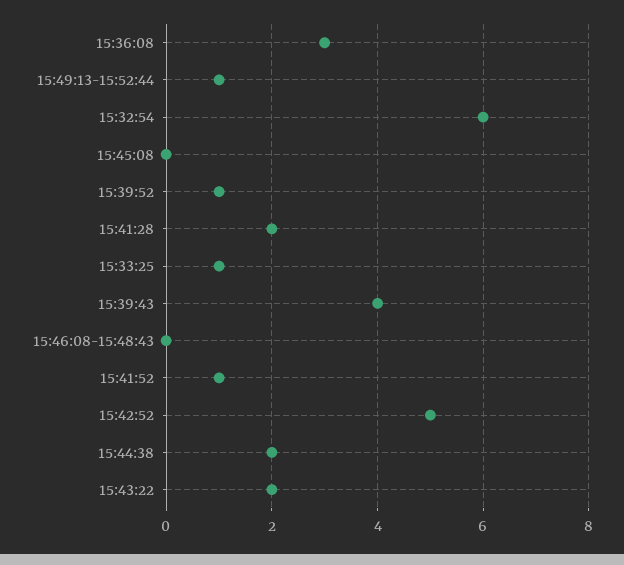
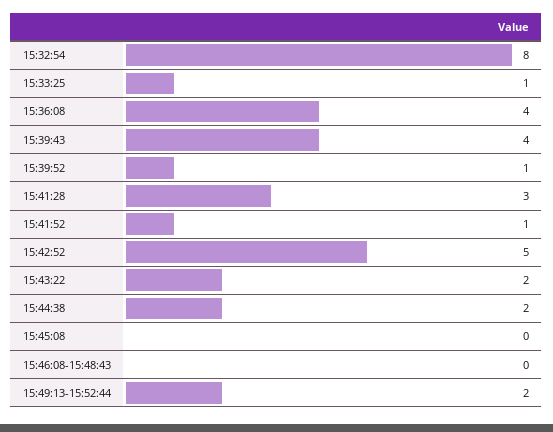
15:36:08: 3 -> 4
15:49:13-15:52:44: 1 -> 2
15:32:54: 6 -> 8
15:41:28: 2 -> 3

